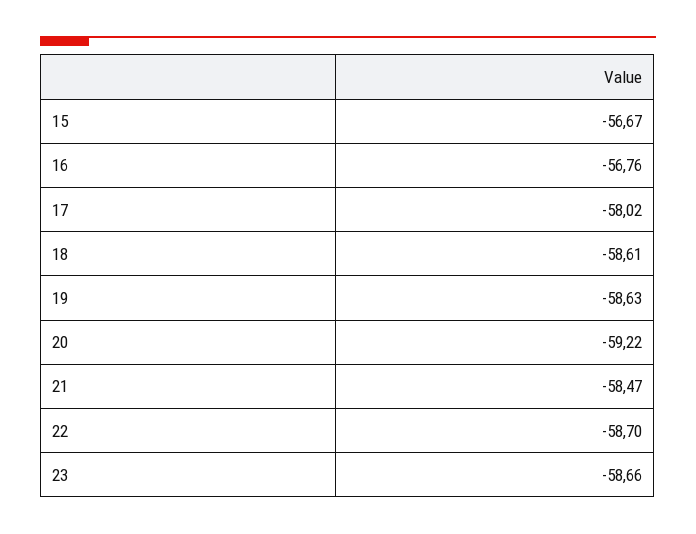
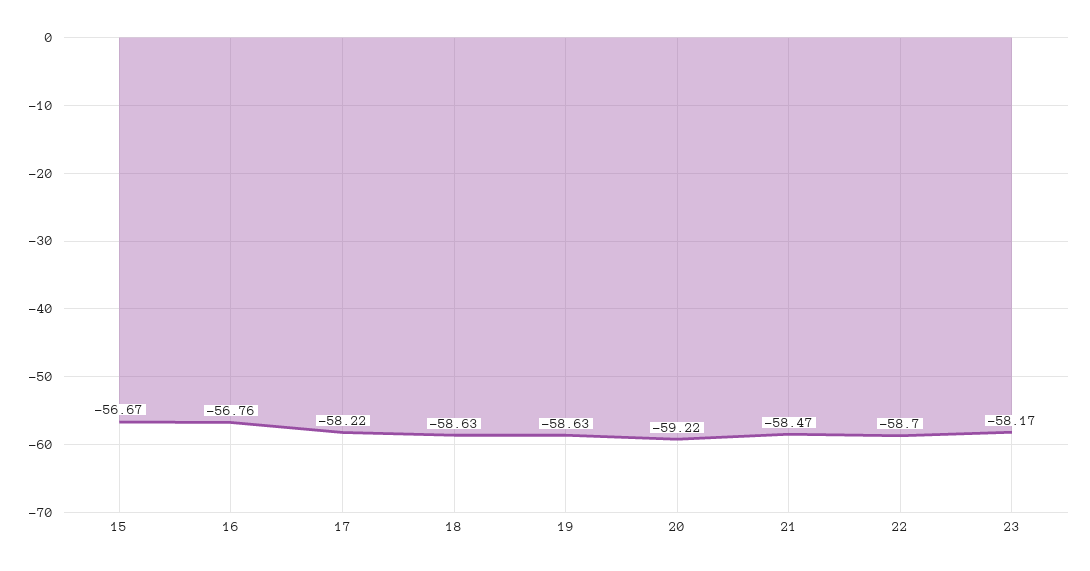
17: -58.02 -> -58.22
18: -58.61 -> -58.63
23: -58.66 -> -58.17

